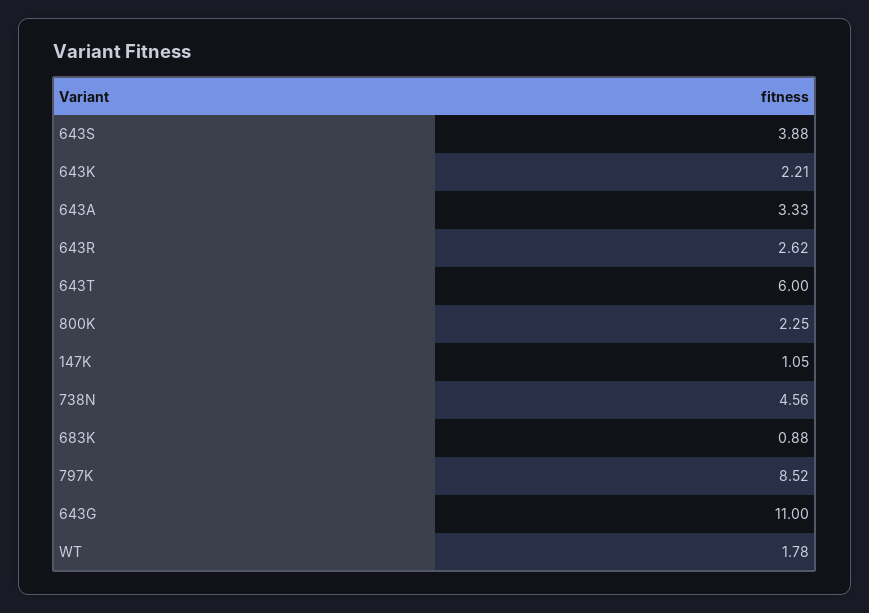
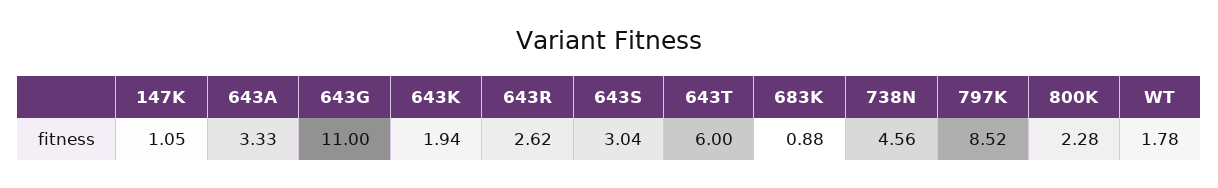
643S: 3.88 -> 3.04
643K: 2.21 -> 1.94
800K: 2.25 -> 2.28

